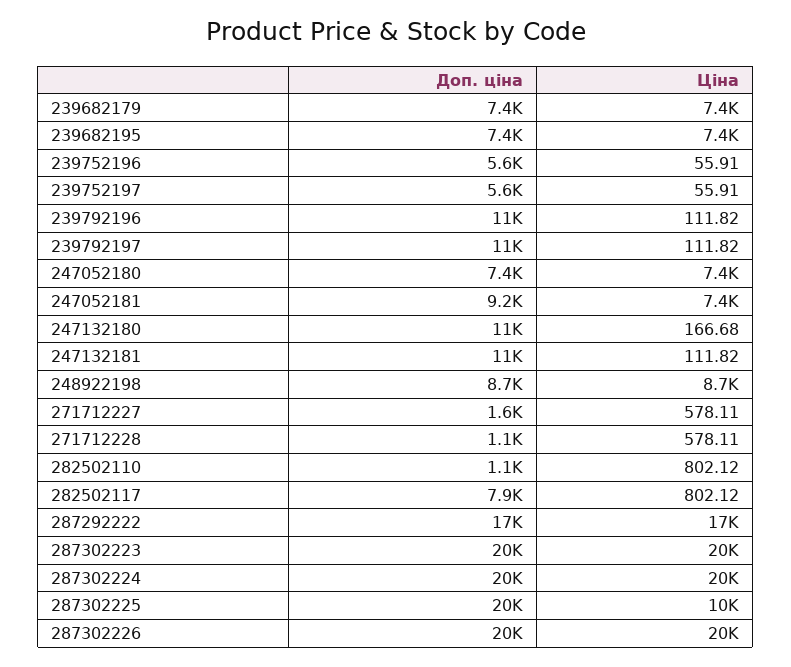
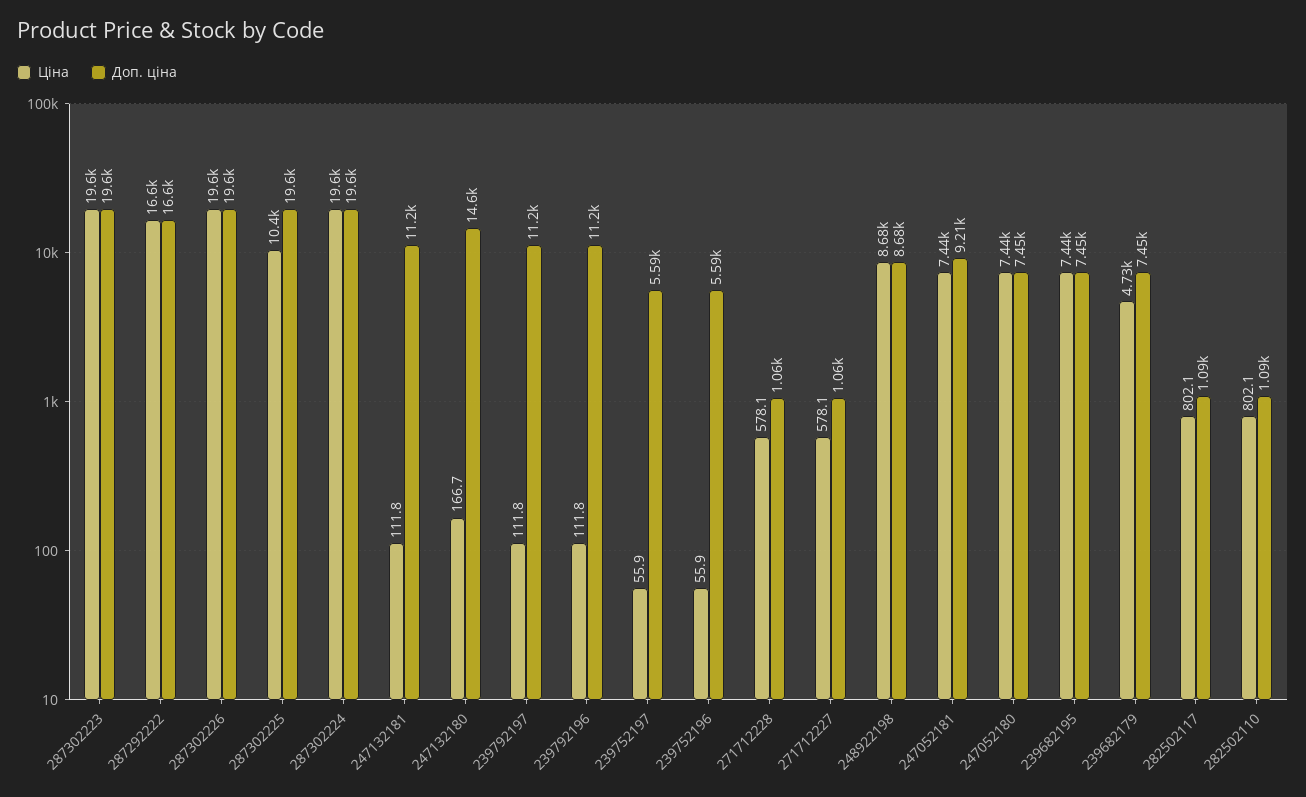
Ціна, 239682179: 7400 -> 4730
Доп. ціна, 247132180: 11000 -> 14600
Доп. ціна, 271712227: 1600 -> 1060
Доп. ціна, 282502117: 7900 -> 1090

